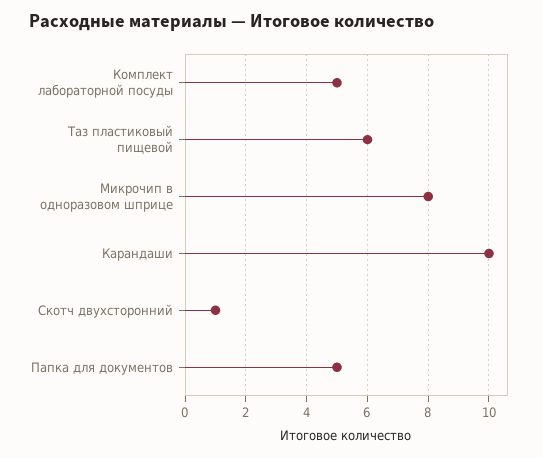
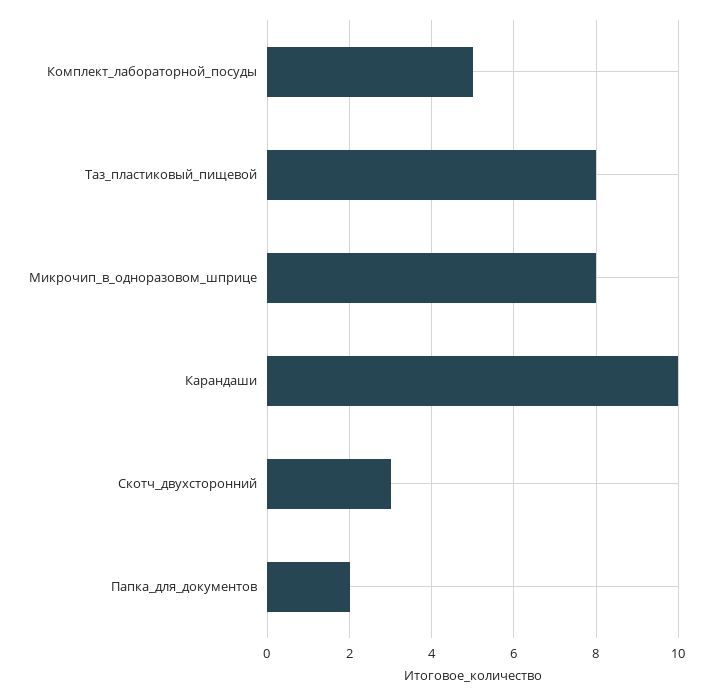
Таз пластиковый пищевой: 6 -> 8
Скотч двухсторонний: 1 -> 3
Папка для документов: 5 -> 2

